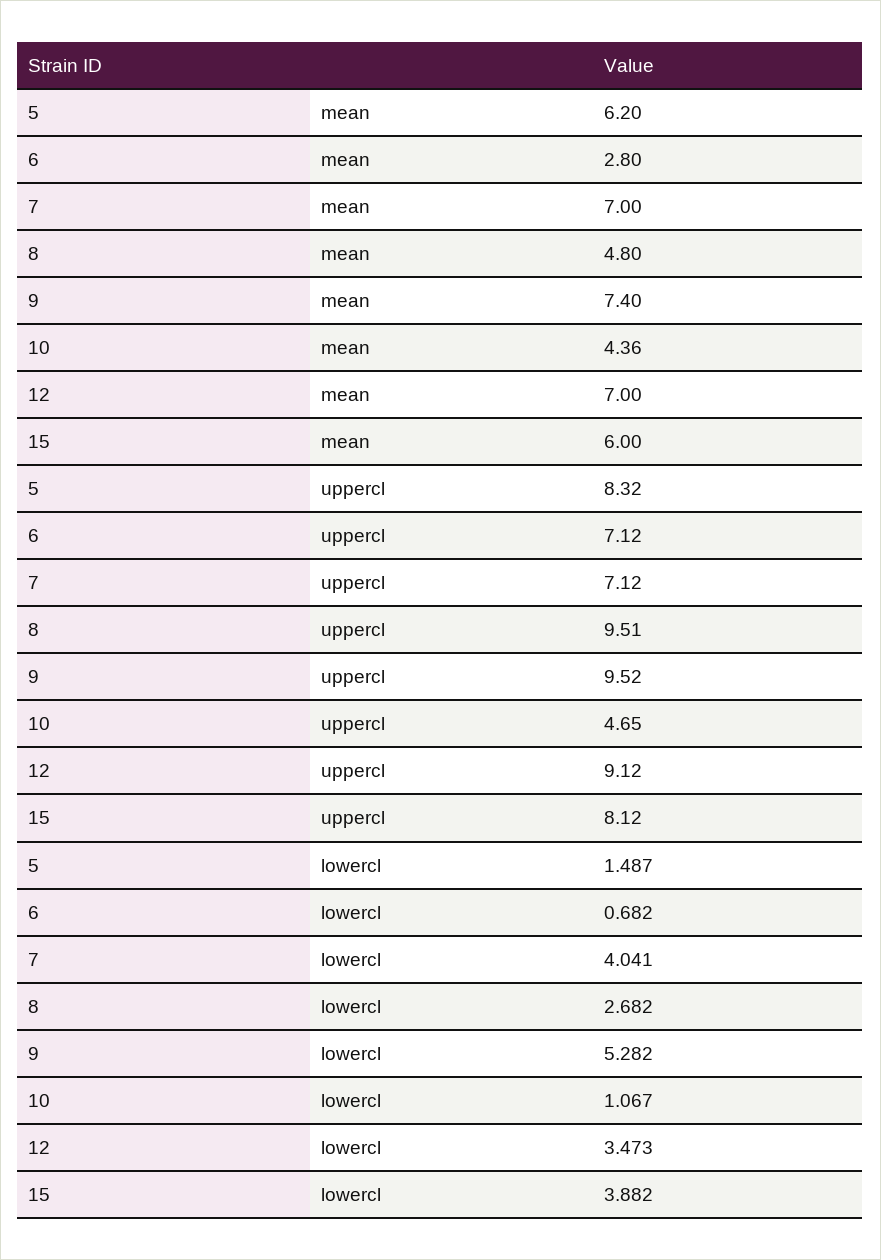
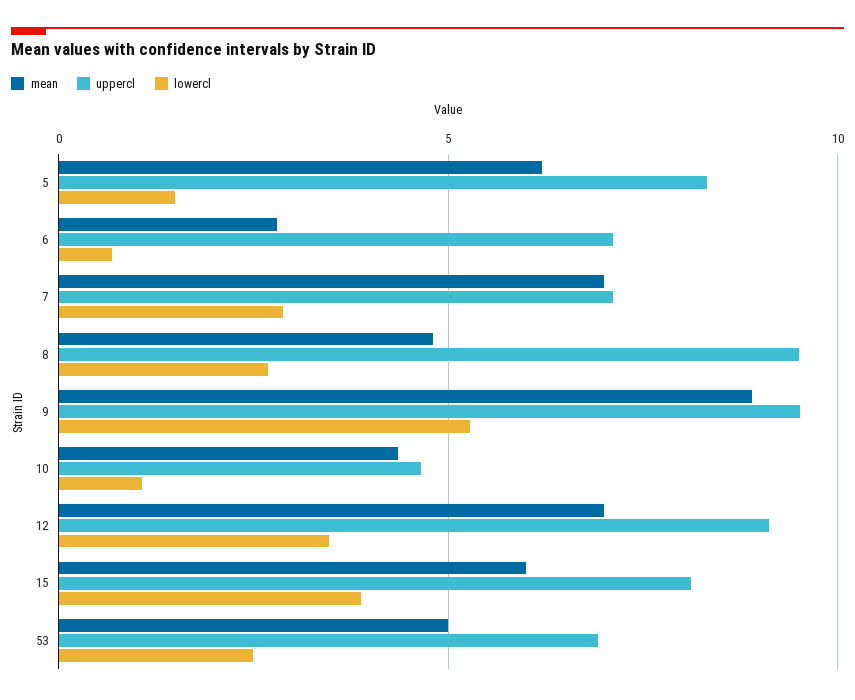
mean, 9: 7.4 -> 9
lowercl, 7: 4.041 -> 3
mean, 53: none -> 5
uppercl, 53: none -> 7
lowercl, 53: none -> 2.5

